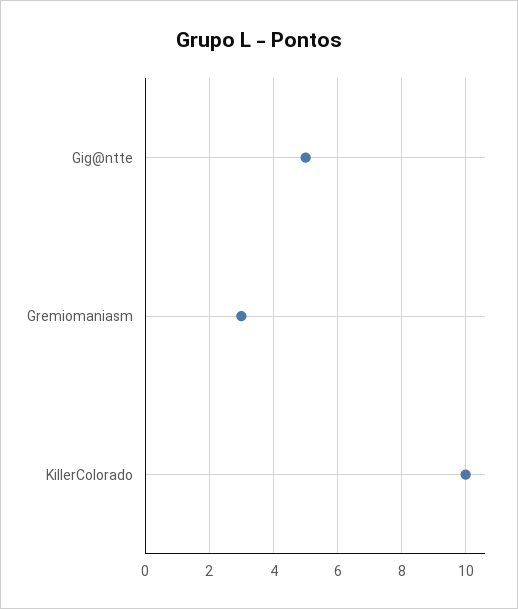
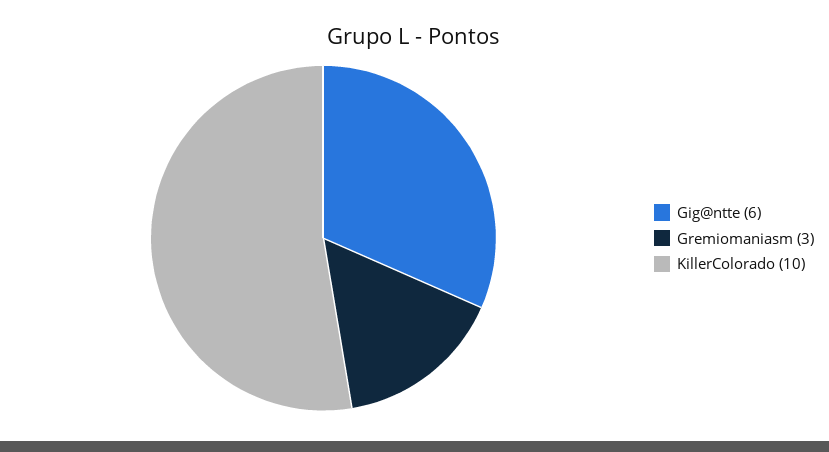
Gig@ntte: 5 -> 6

